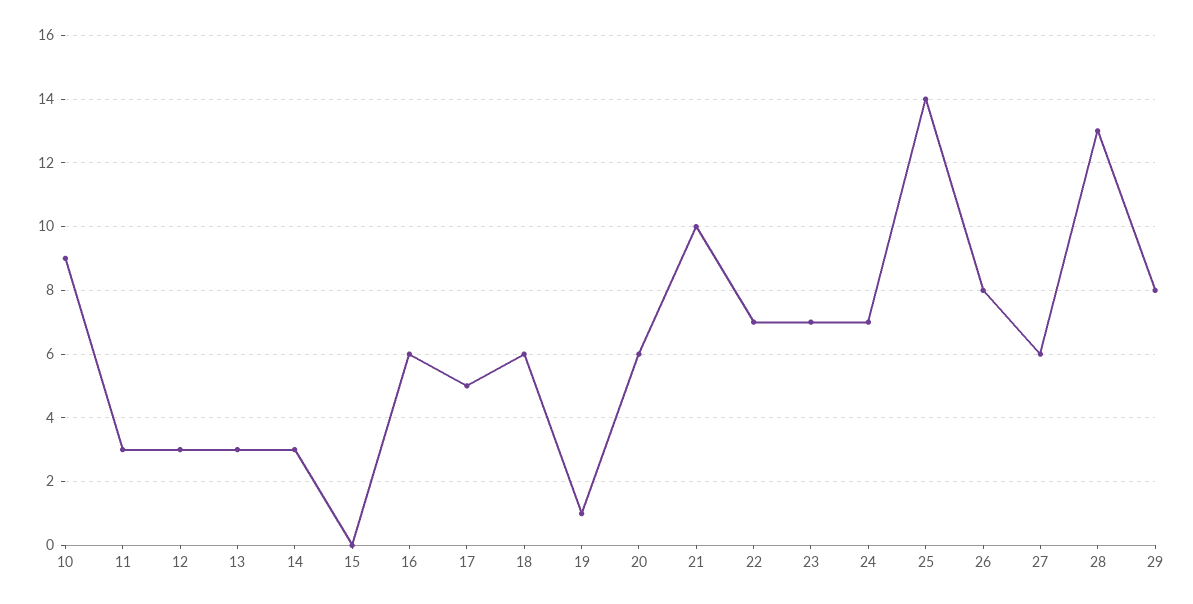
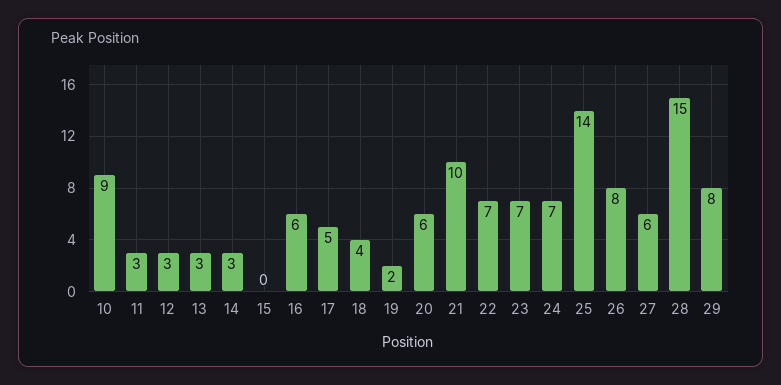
18: 6 -> 4
19: 1 -> 2
28: 13 -> 15

